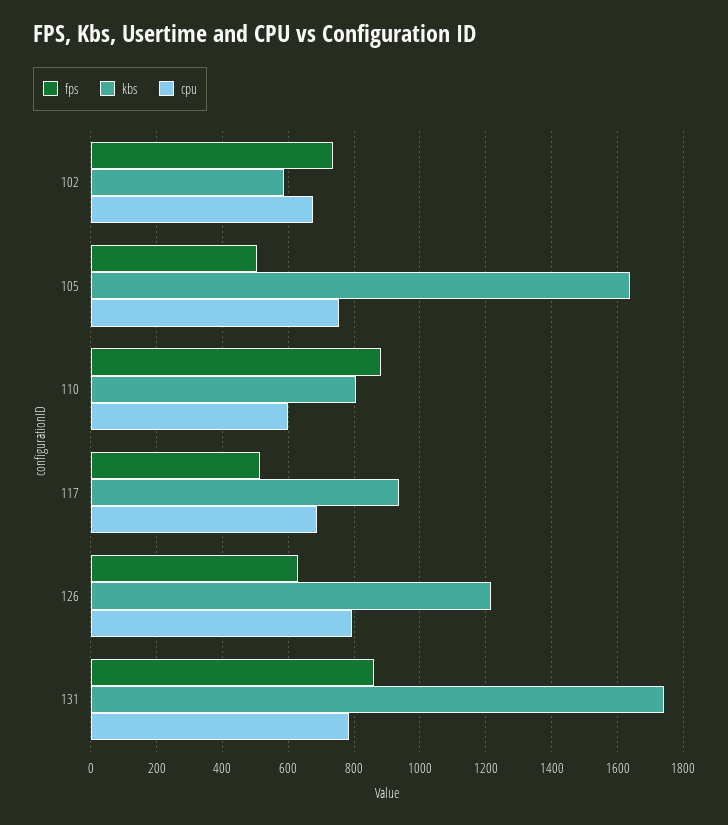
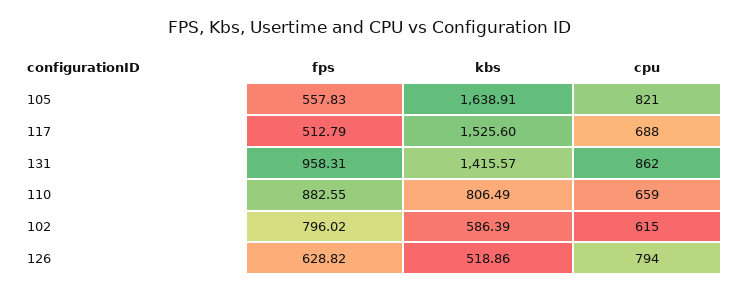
fps, 102: 740 -> 796.02
cpu, 102: 680 -> 615
fps, 105: 500 -> 557.83
cpu, 105: 760 -> 821
cpu, 110: 600 -> 659
kbs, 117: 940 -> 1525.6
kbs, 126: 1220 -> 518.86
fps, 131: 860 -> 958.31
kbs, 131: 1740 -> 1415.57
cpu, 131: 780 -> 862

